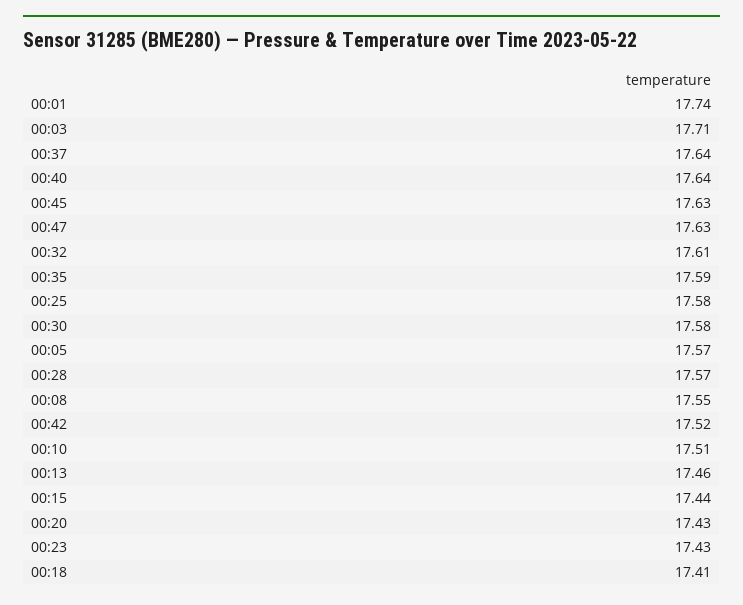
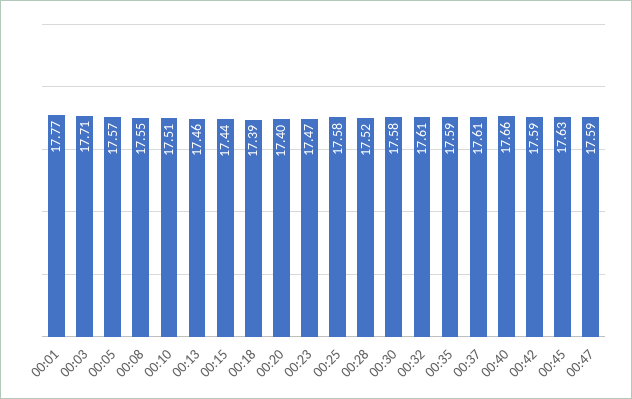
00:01: 17.74 -> 17.77
00:37: 17.64 -> 17.61
00:40: 17.64 -> 17.66
00:47: 17.63 -> 17.59
00:28: 17.57 -> 17.52
00:42: 17.52 -> 17.59
00:20: 17.43 -> 17.4
00:23: 17.43 -> 17.47
00:18: 17.41 -> 17.39

